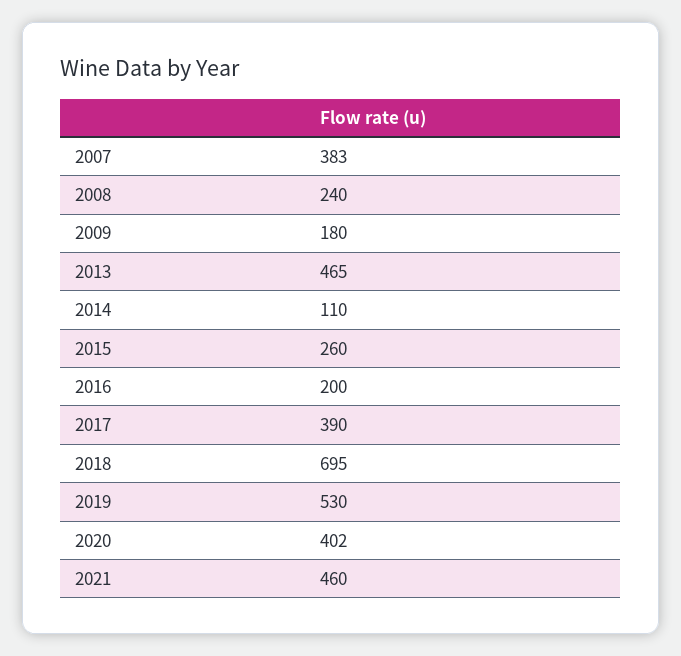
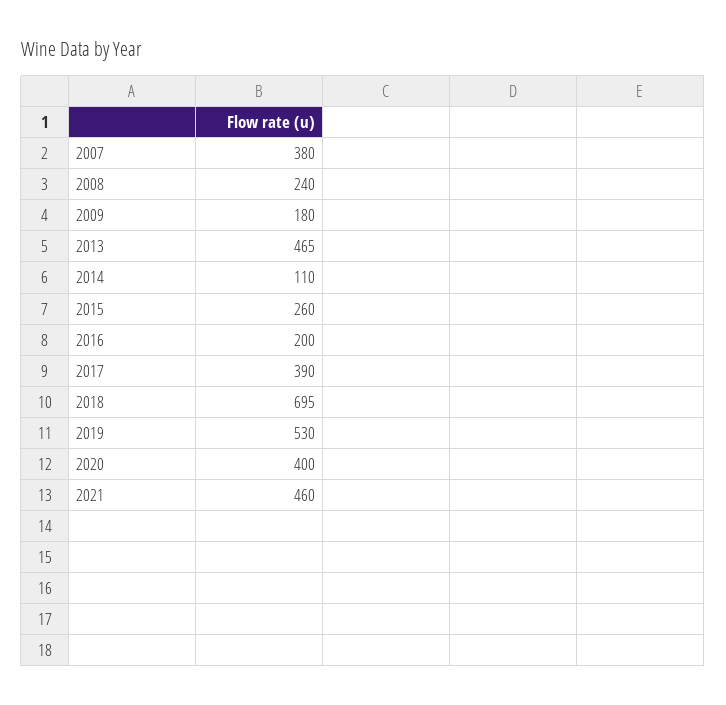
2007: 383 -> 380
2020: 402 -> 400

